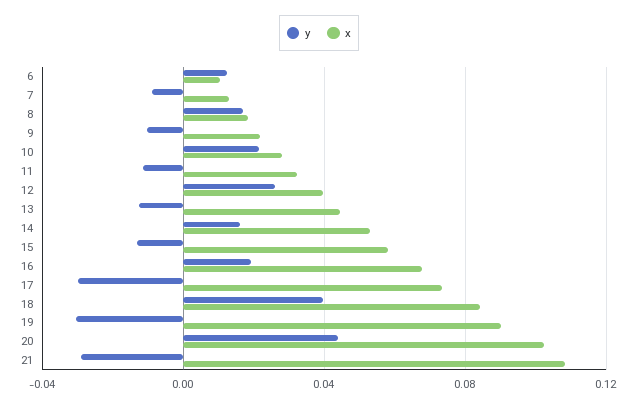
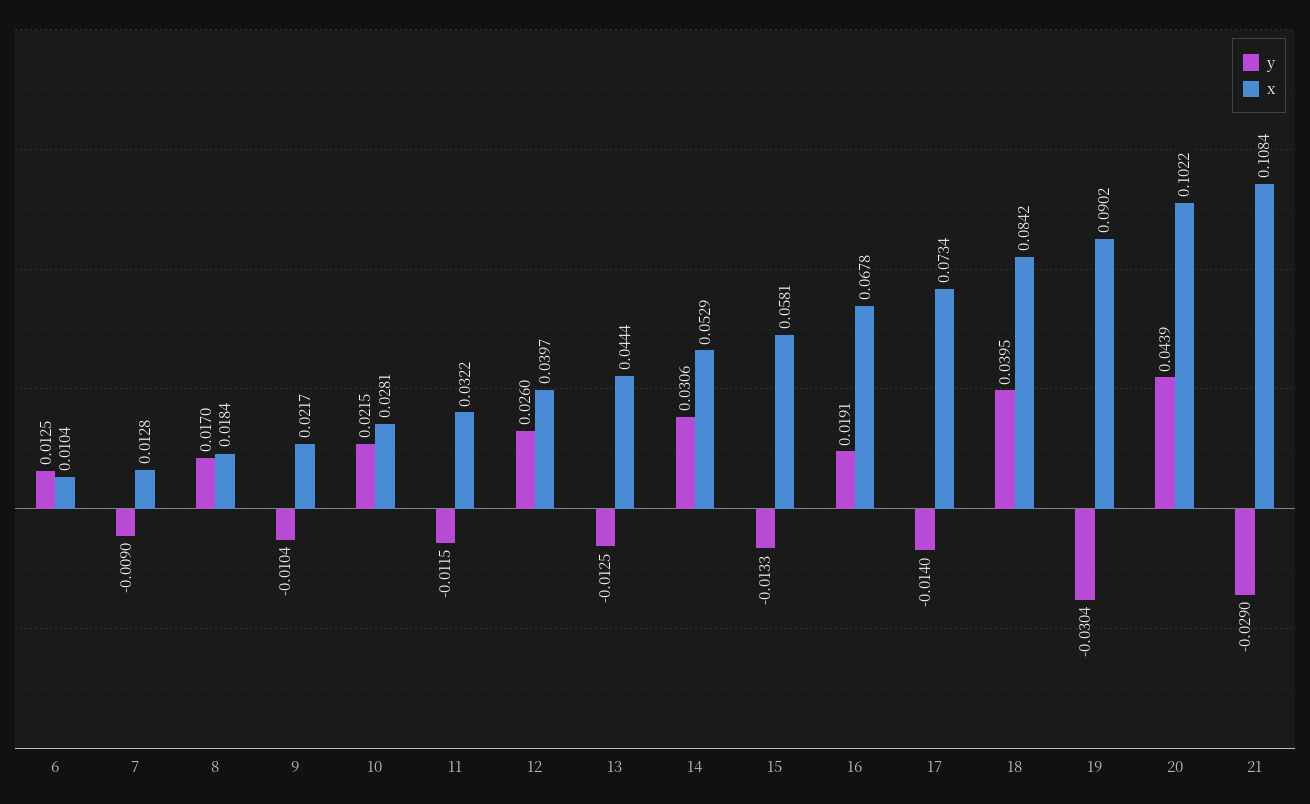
y, 14: 0.015 -> 0.0306
y, 17: -0.03 -> -0.014

